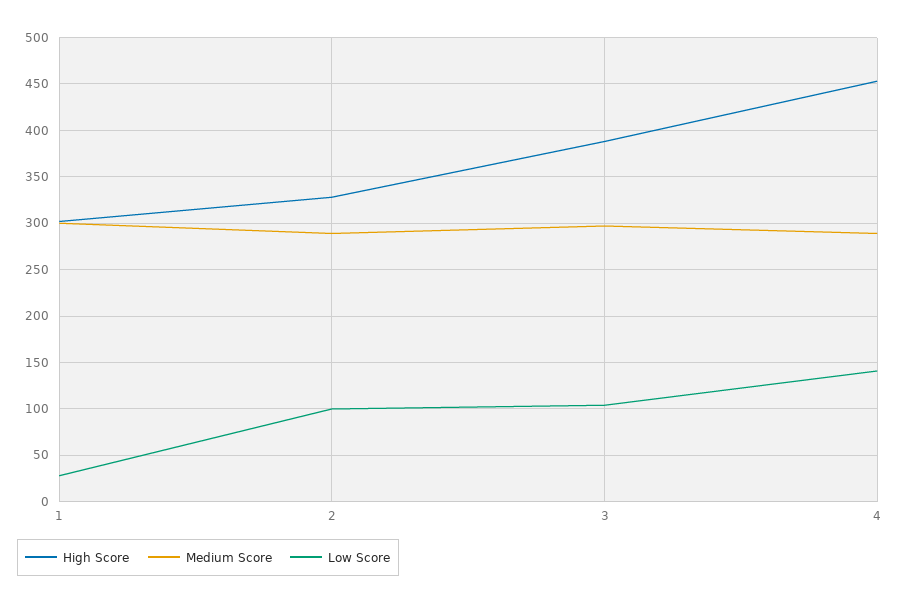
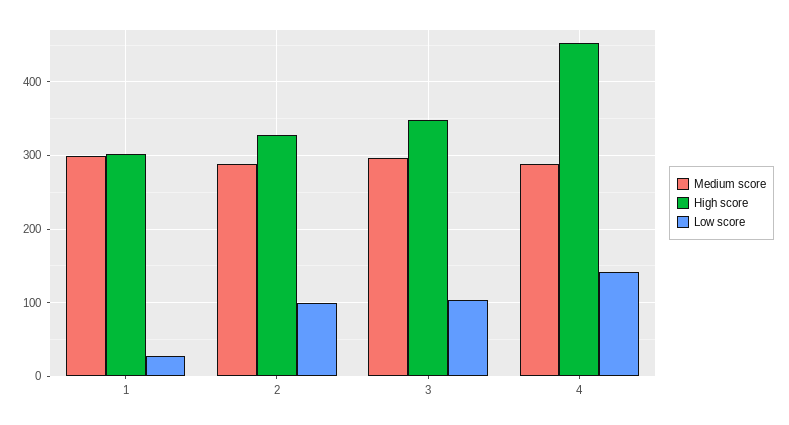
High Score, 3: 390 -> 350

